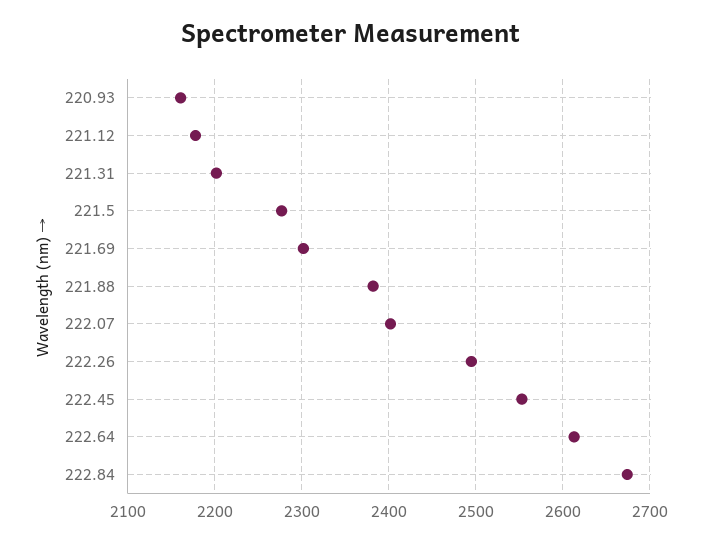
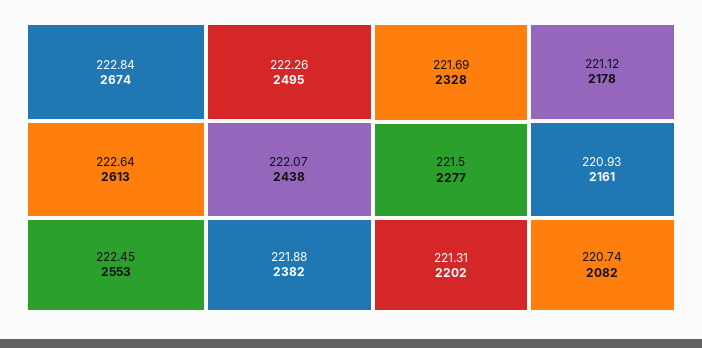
221.69: 2300 -> 2328
222.07: 2400 -> 2438
220.74: none -> 2082

